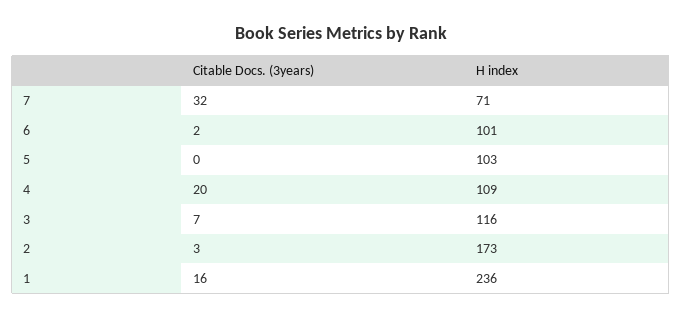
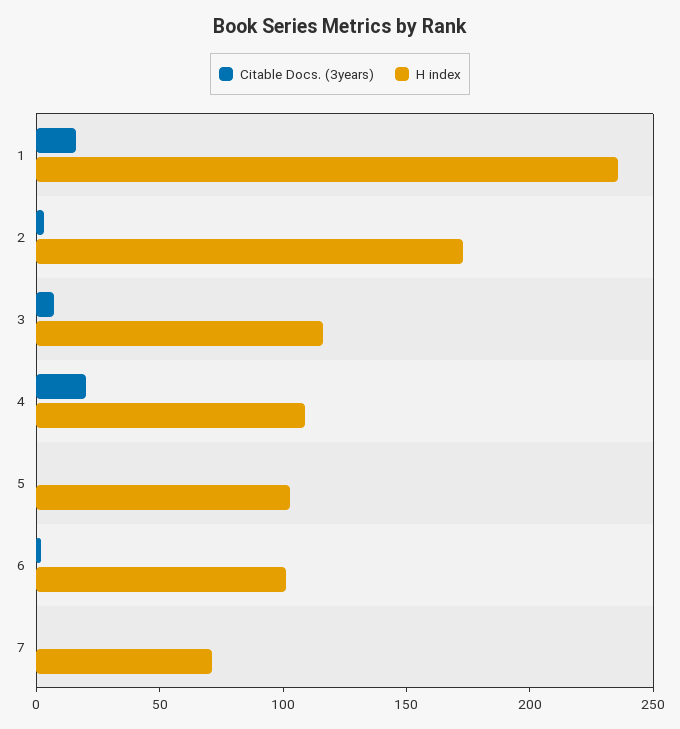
Citable Docs. (3years), 7: 32 -> 0

